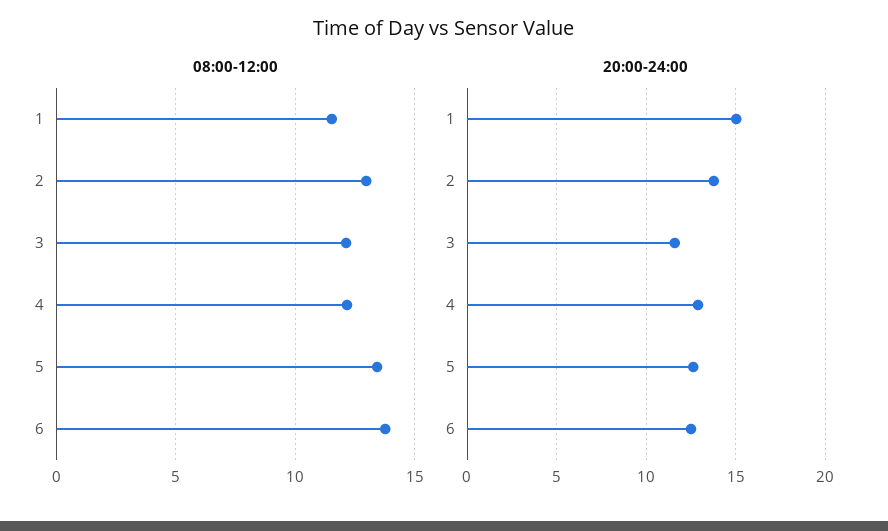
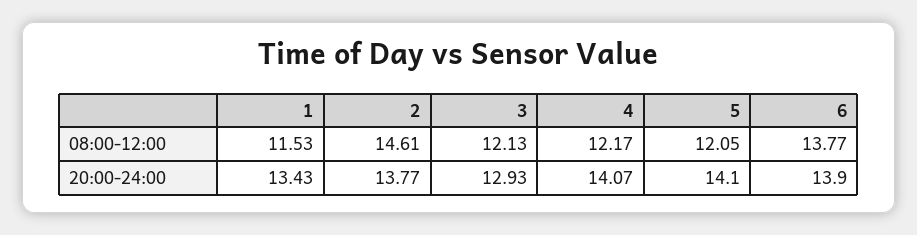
08:00-12:00, 2: 13 -> 14.61
08:00-12:00, 5: 13.5 -> 12.05
20:00-24:00, 1: 15 -> 13.43
20:00-24:00, 3: 11.5 -> 12.93
20:00-24:00, 4: 13 -> 14.07
20:00-24:00, 5: 12.5 -> 14.1
20:00-24:00, 6: 12.5 -> 13.9

